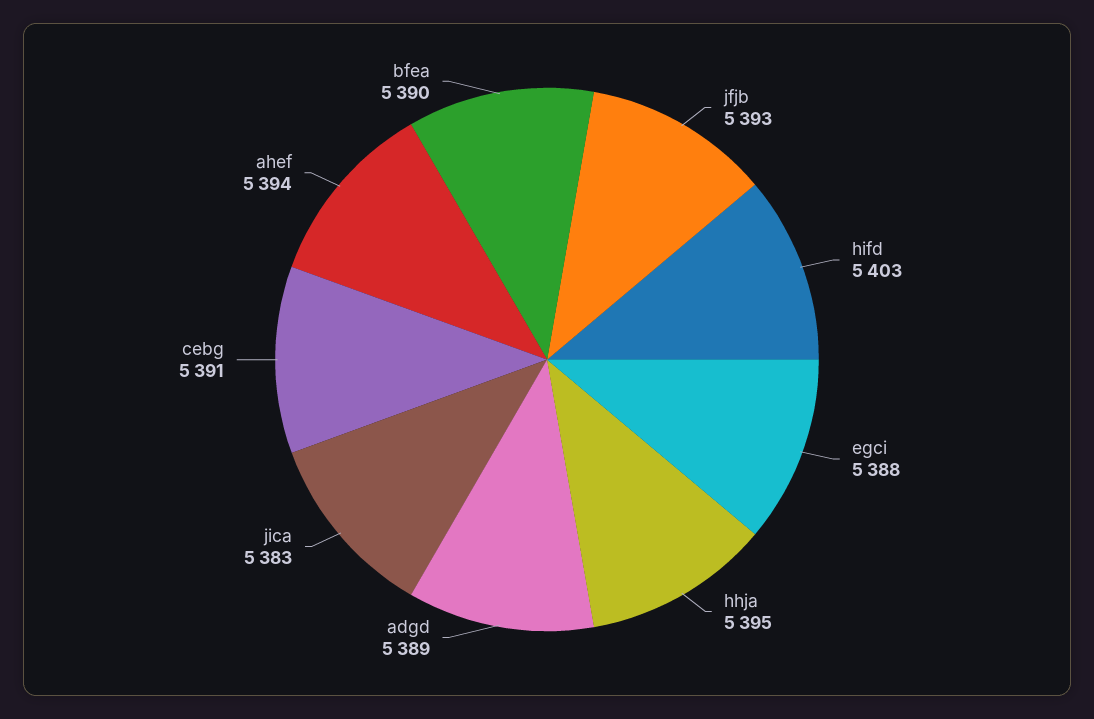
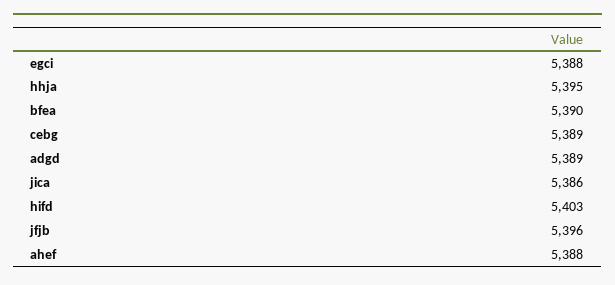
jfjb: 5393 -> 5396
jica: 5383 -> 5386
cebg: 5391 -> 5389
ahef: 5394 -> 5388

